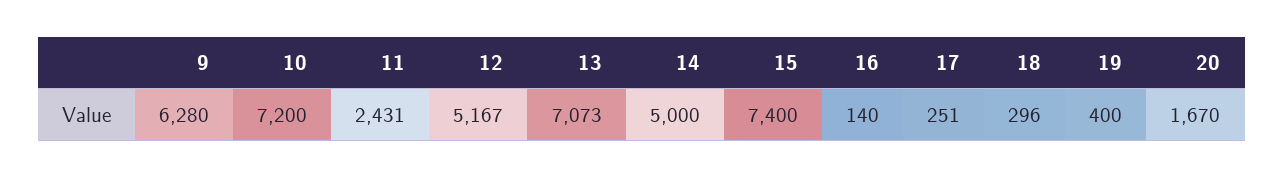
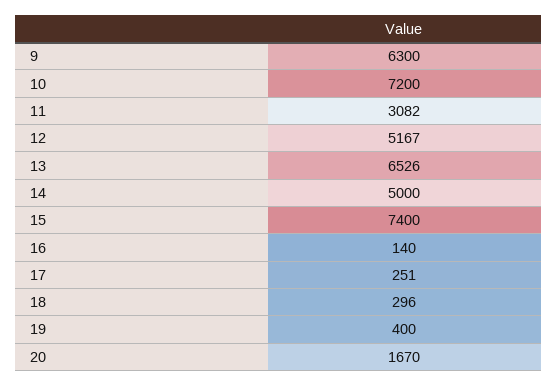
9: 6280 -> 6300
11: 2431 -> 3082
13: 7073 -> 6526

